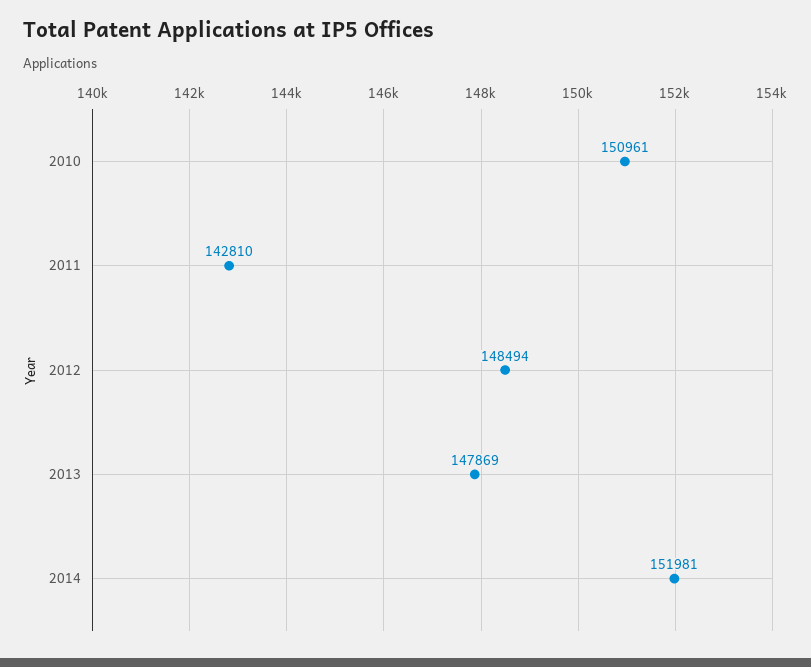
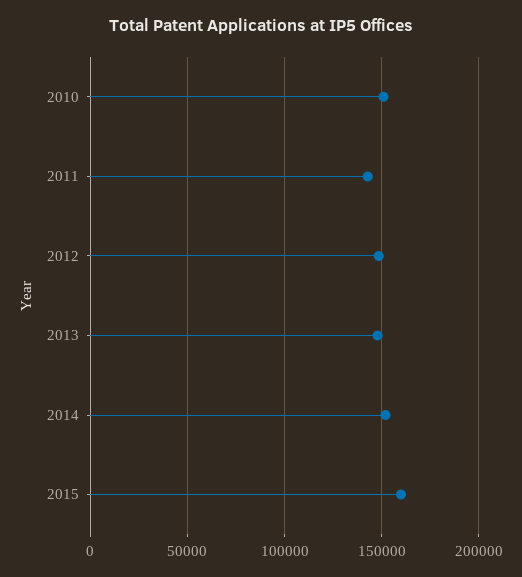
2015: none -> 160000

